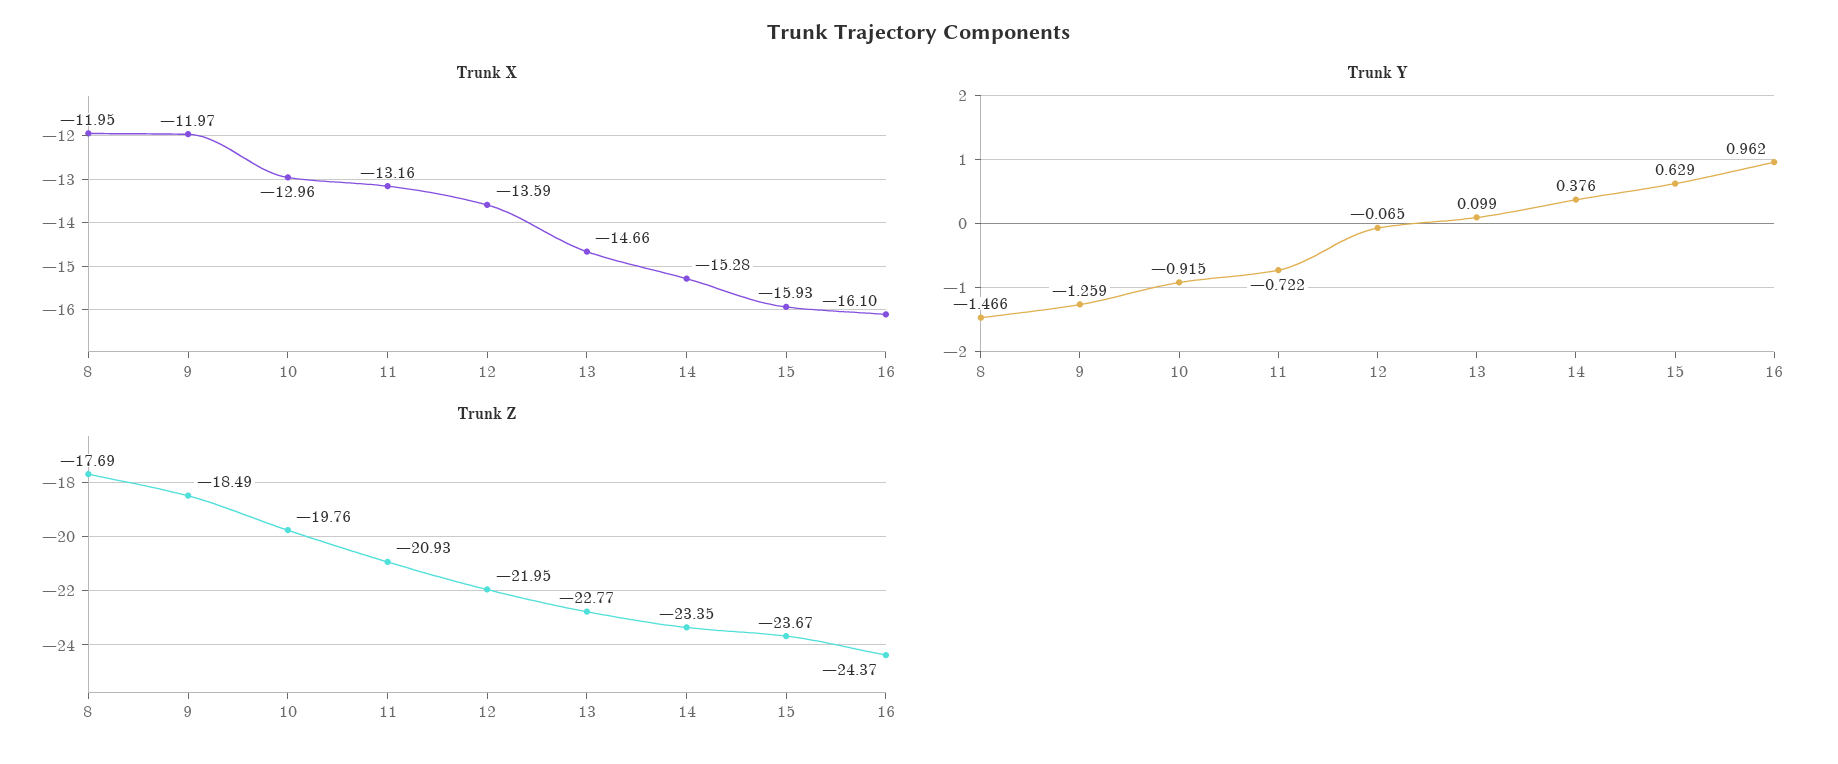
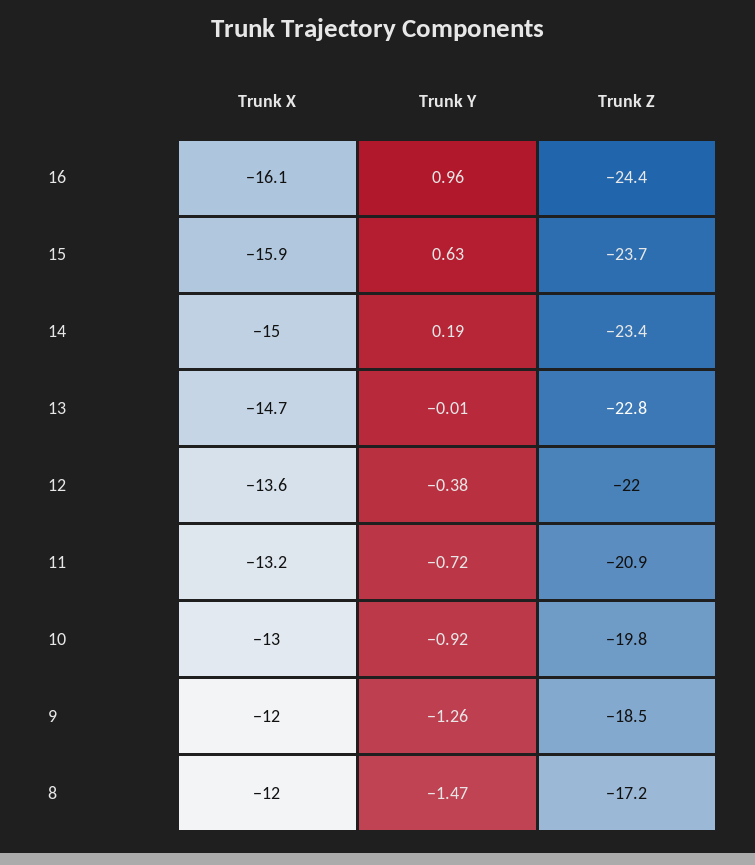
Trunk X, 14: -15.28 -> -15
Trunk Y, 12: -0.065 -> -0.38
Trunk Y, 13: 0.099 -> -0.01
Trunk Y, 14: 0.376 -> 0.19
Trunk Z, 8: -17.69 -> -17.2

